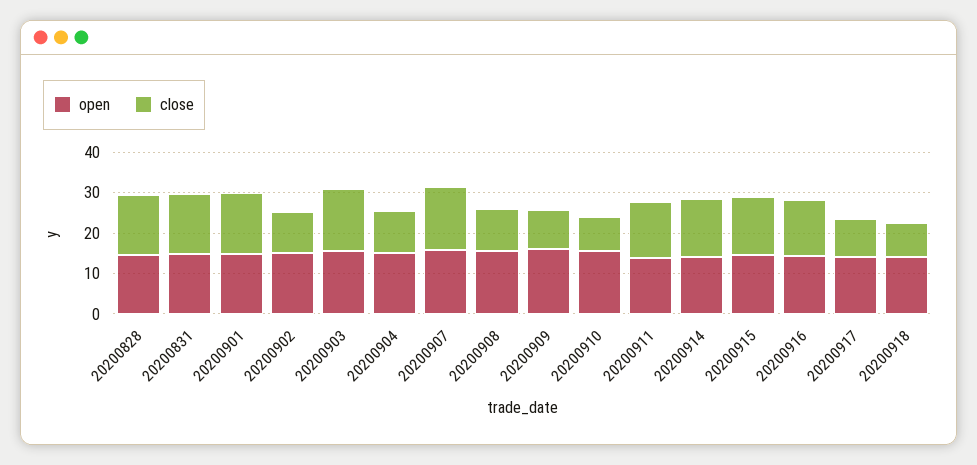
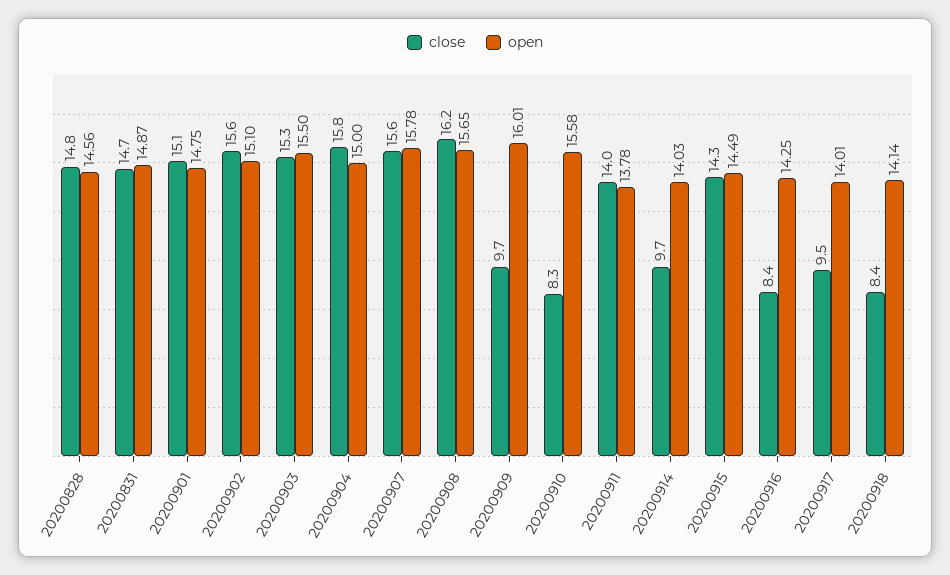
close, 20200902: 10 -> 15.6
close, 20200904: 10 -> 15.8
close, 20200908: 10 -> 16.2
close, 20200914: 14 -> 9.7
close, 20200916: 14 -> 8.4

